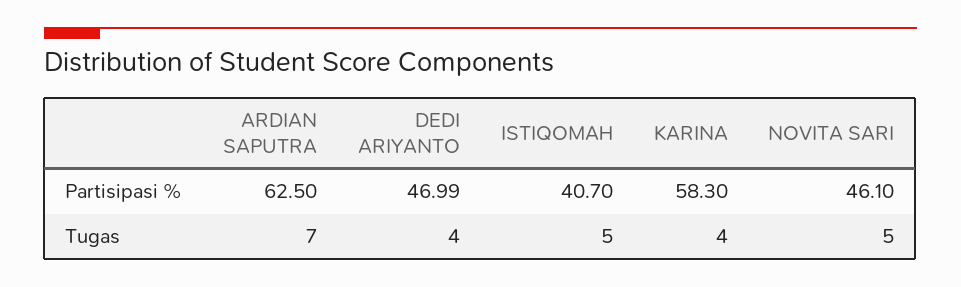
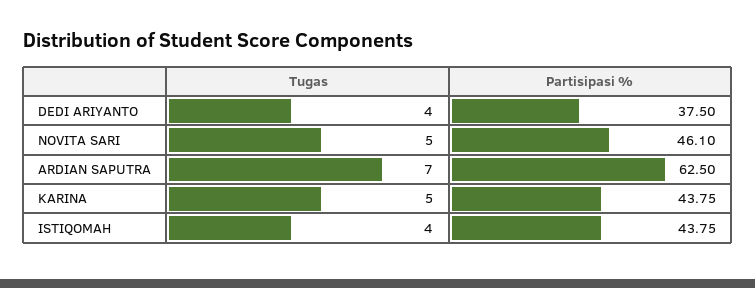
DEDI ARIYANTO, Partisipasi %: 46.99 -> 37.5
ISTIQOMAH, Partisipasi %: 40.7 -> 43.75
KARINA, Partisipasi %: 58.3 -> 43.75
ISTIQOMAH, Tugas: 5 -> 4
KARINA, Tugas: 4 -> 5

